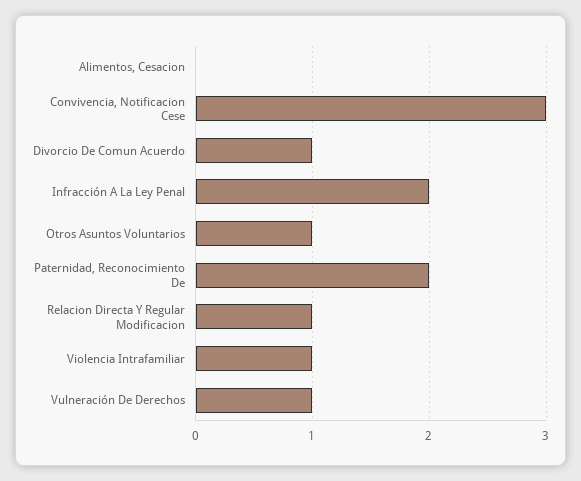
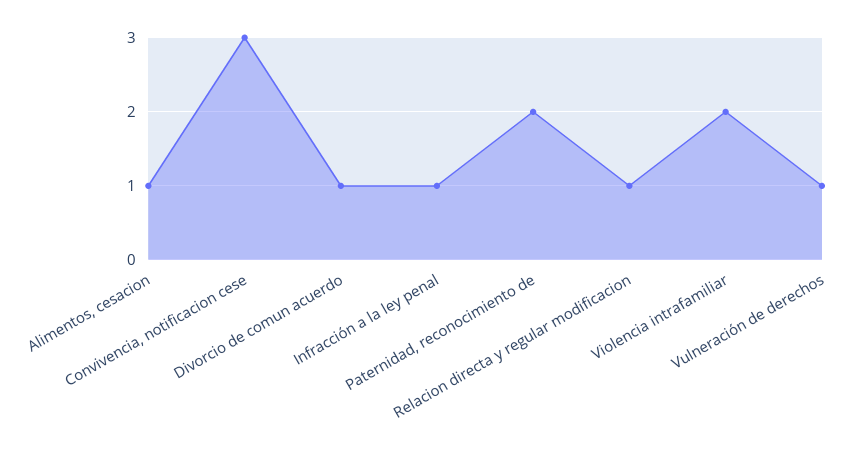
Alimentos, Cesacion: 0 -> 1
Infracción A La Ley Penal: 2 -> 1
Otros Asuntos Voluntarios: 1 -> none
Violencia Intrafamiliar: 1 -> 2

